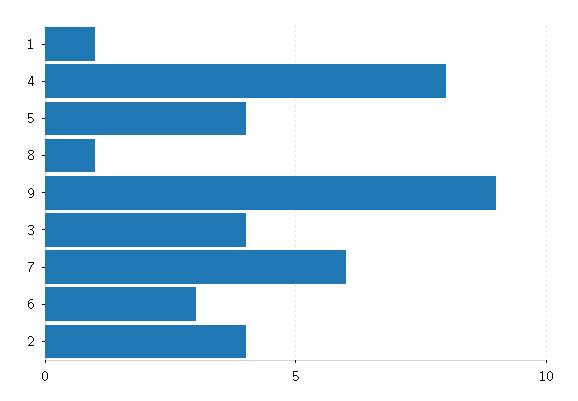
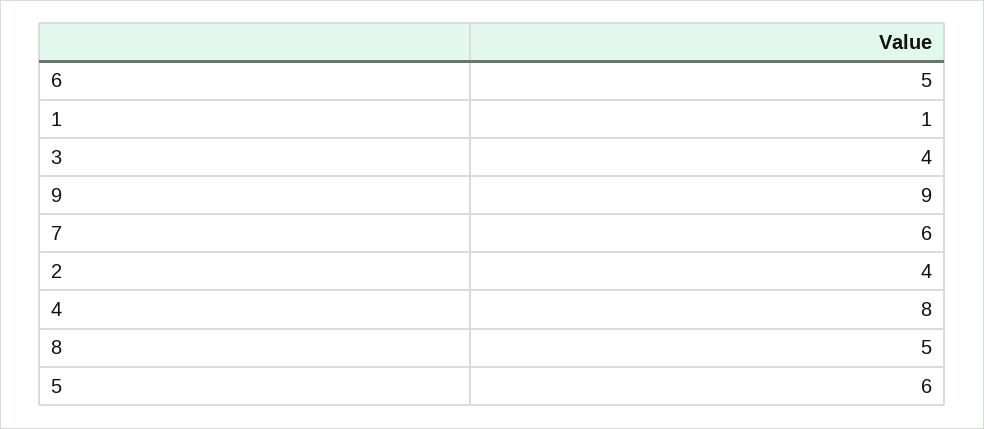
5: 4 -> 6
8: 1 -> 5
6: 3 -> 5

